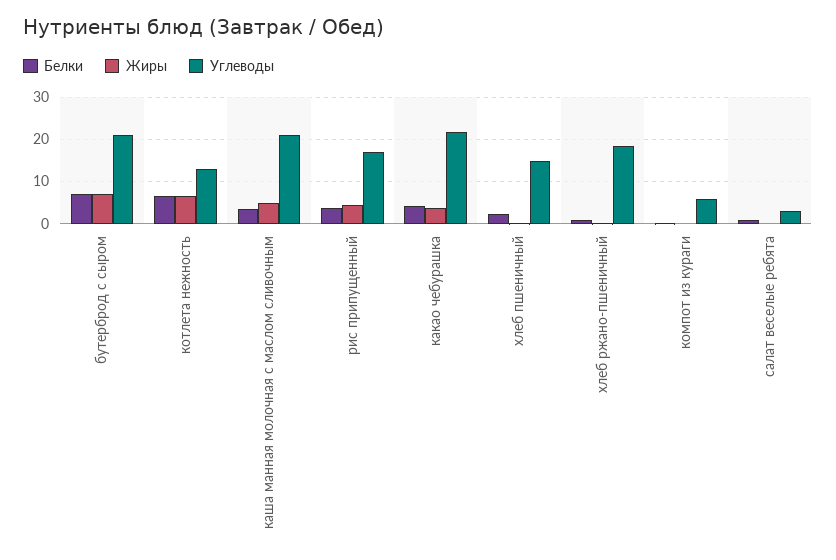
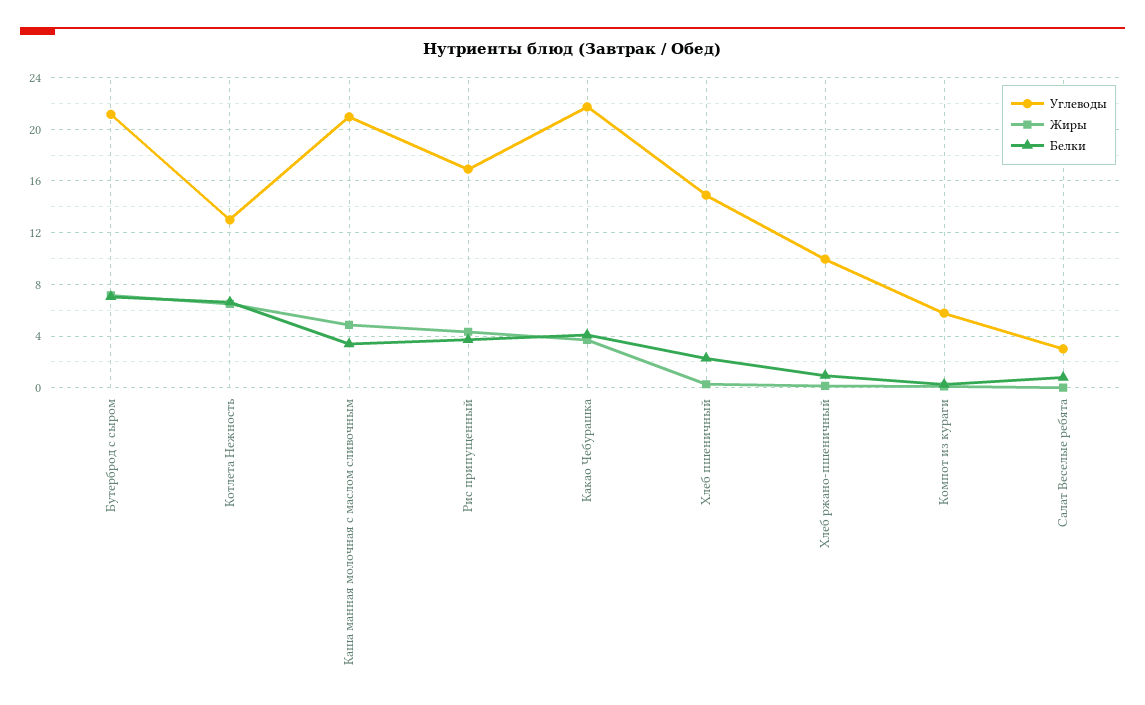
Углеводы, хлеб ржано-пшеничный: 18 -> 10

